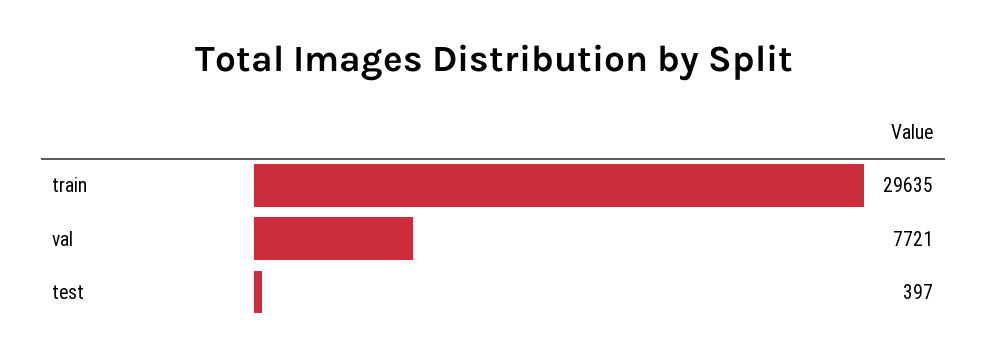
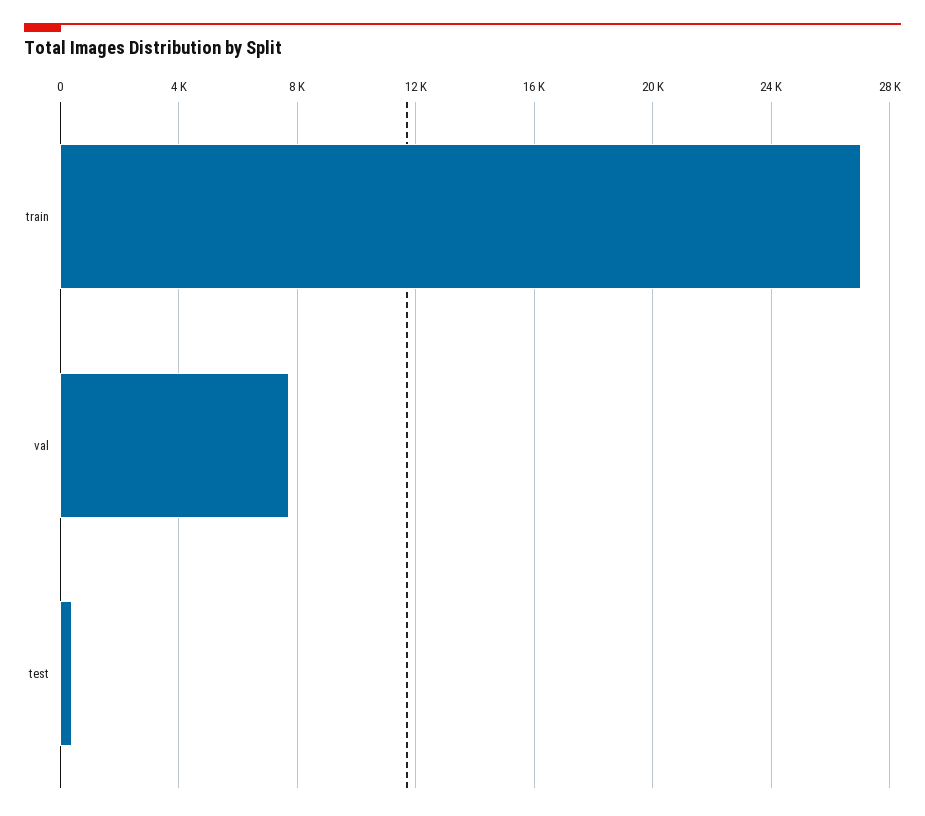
train: 29635 -> 27000

